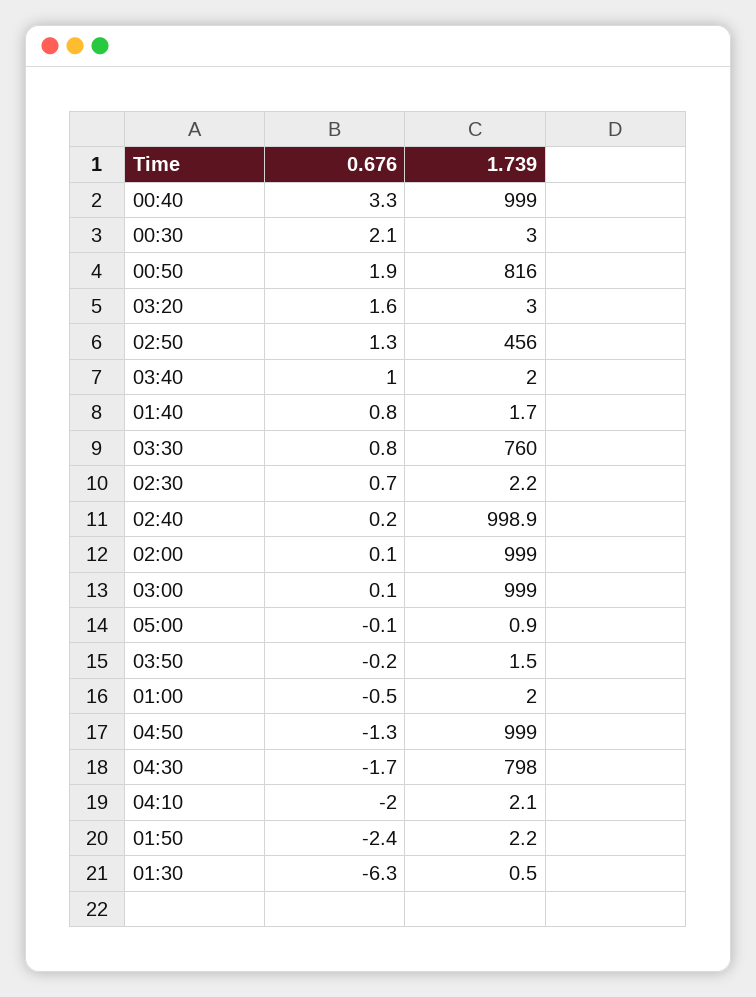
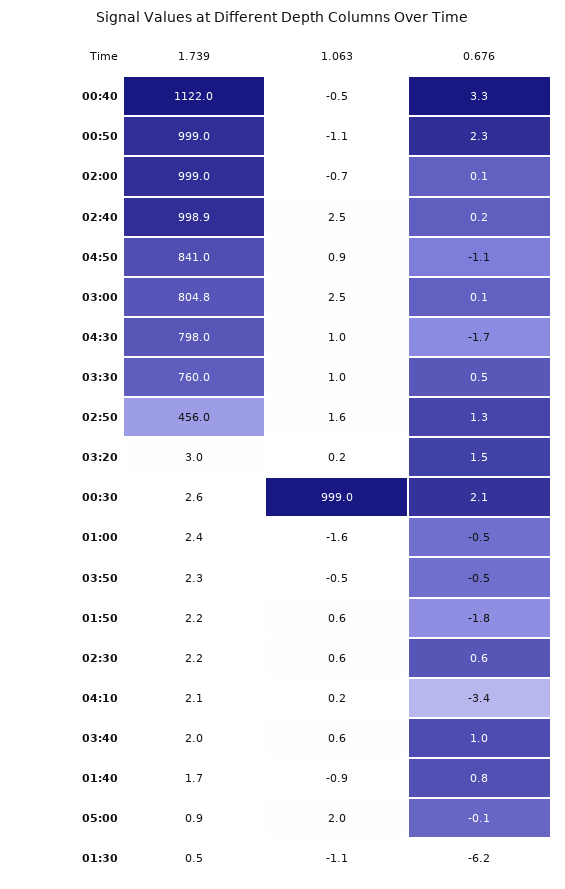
1.739, 00:40: 999 -> 1122
1.739, 00:30: 3 -> 2.6
0.676, 00:50: 1.9 -> 2.3
1.739, 00:50: 816 -> 999
0.676, 03:20: 1.6 -> 1.5
0.676, 03:30: 0.8 -> 0.5
0.676, 02:30: 0.7 -> 0.6
1.739, 03:00: 999 -> 804.8
0.676, 03:50: -0.2 -> -0.5
1.739, 03:50: 1.5 -> 2.3
1.739, 01:00: 2 -> 2.4
0.676, 04:50: -1.3 -> -1.1
1.739, 04:50: 999 -> 841
0.676, 04:10: -2 -> -3.4
0.676, 01:50: -2.4 -> -1.8
0.676, 01:30: -6.3 -> -6.2
1.063, 00:40: none -> -0.5
1.063, 00:50: none -> -1.1
1.063, 02:00: none -> -0.7
1.063, 02:40: none -> 2.5
1.063, 04:50: none -> 0.9
1.063, 03:00: none -> 2.5
1.063, 04:30: none -> 1
1.063, 03:30: none -> 1
1.063, 02:50: none -> 1.6
1.063, 03:20: none -> 0.2
1.063, 00:30: none -> 999
1.063, 01:00: none -> -1.6
1.063, 03:50: none -> -0.5
1.063, 01:50: none -> 0.6
1.063, 02:30: none -> 0.6
1.063, 04:10: none -> 0.2
1.063, 03:40: none -> 0.6
1.063, 01:40: none -> -0.9
1.063, 05:00: none -> 2
1.063, 01:30: none -> -1.1

